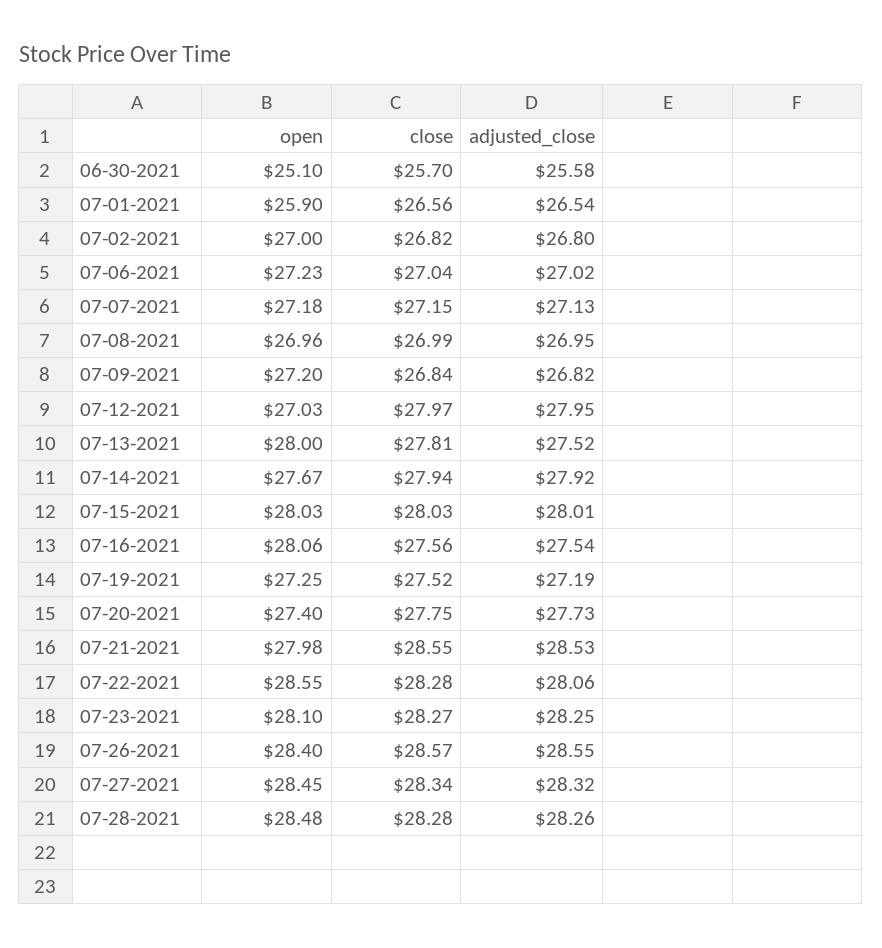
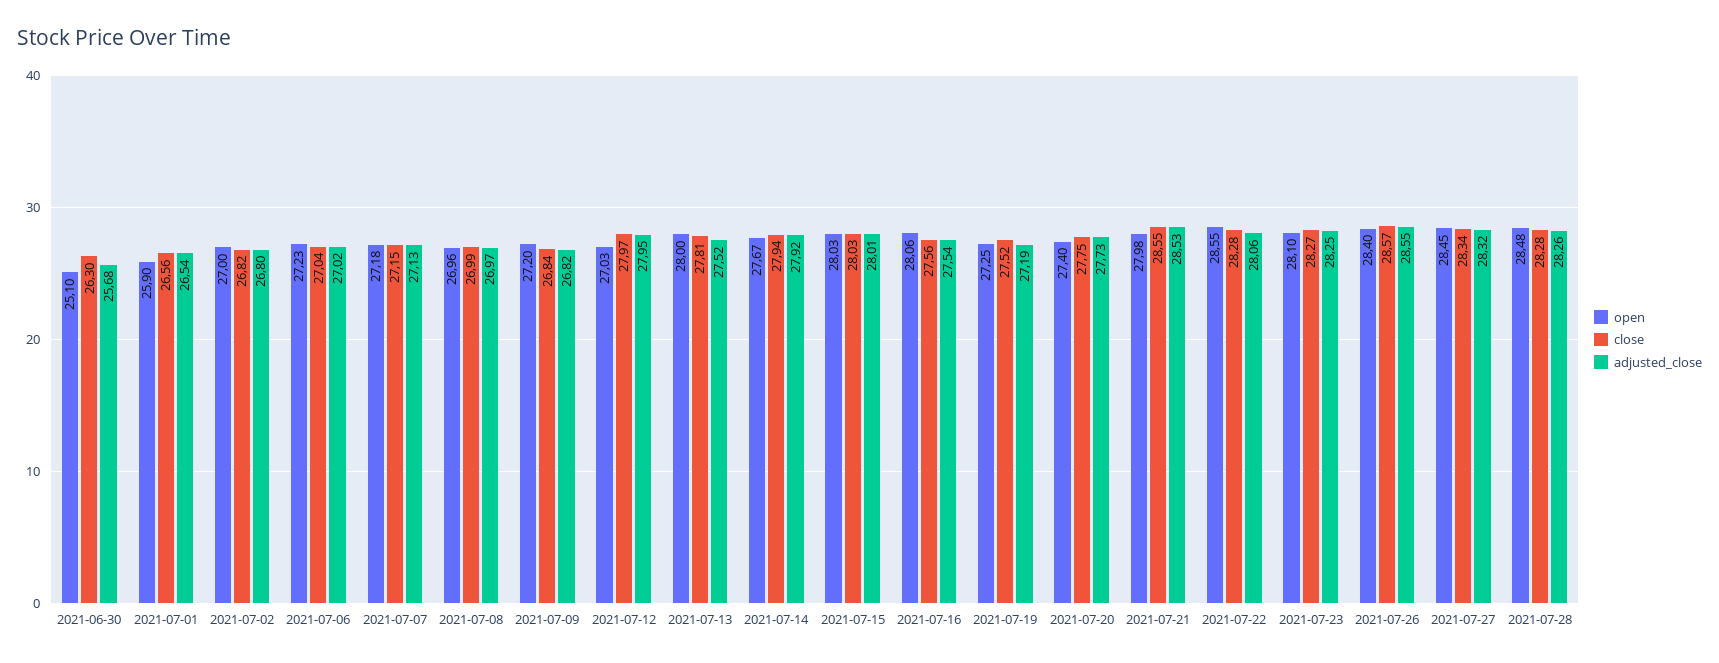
close, 06-30-2021: 25.7 -> 26.3
adjusted_close, 06-30-2021: 25.58 -> 25.68
adjusted_close, 07-08-2021: 26.95 -> 26.97

